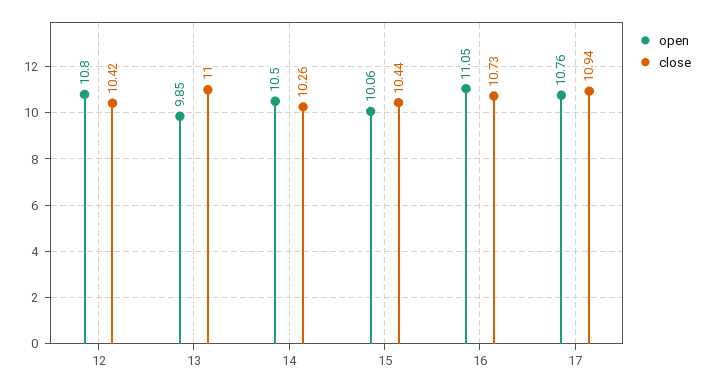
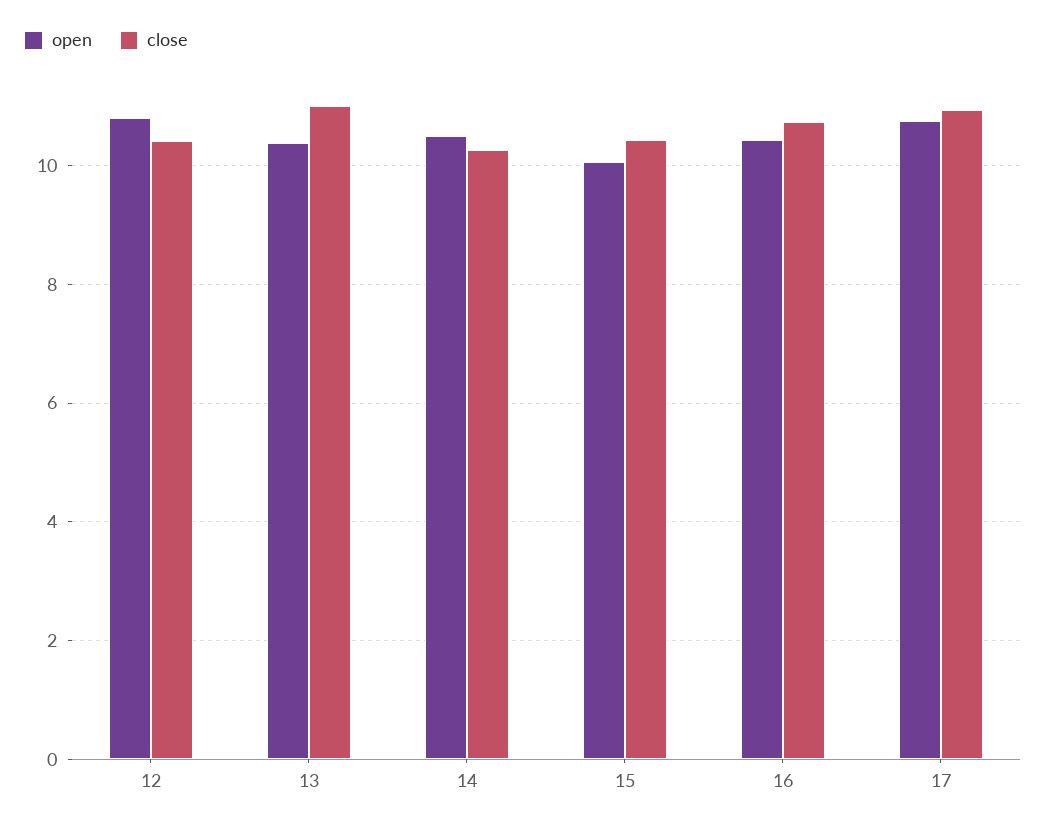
open, 13: 9.85 -> 10.4
open, 16: 11.05 -> 10.4

